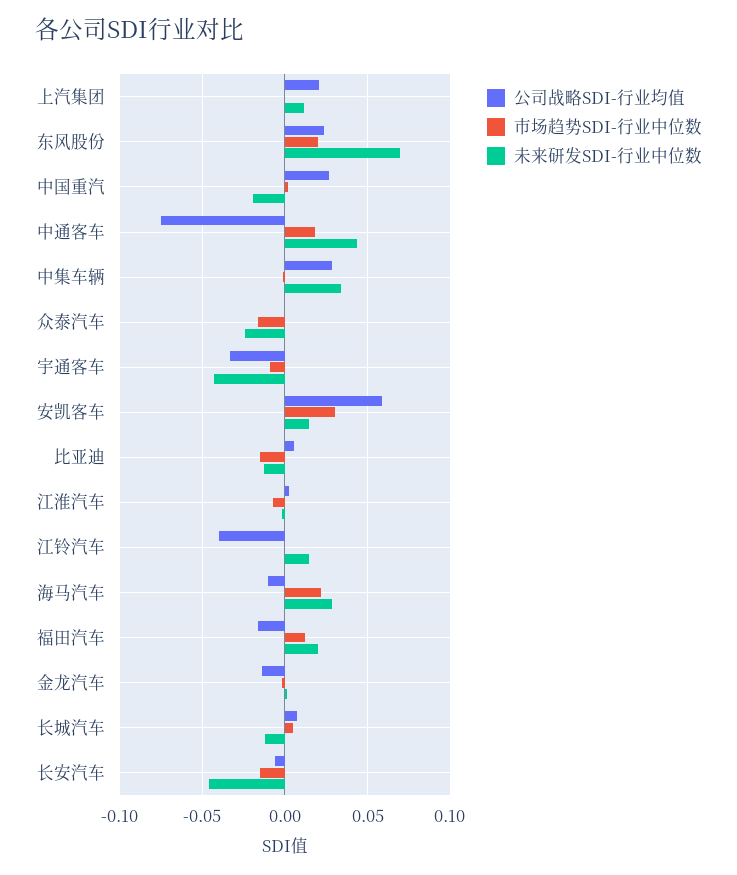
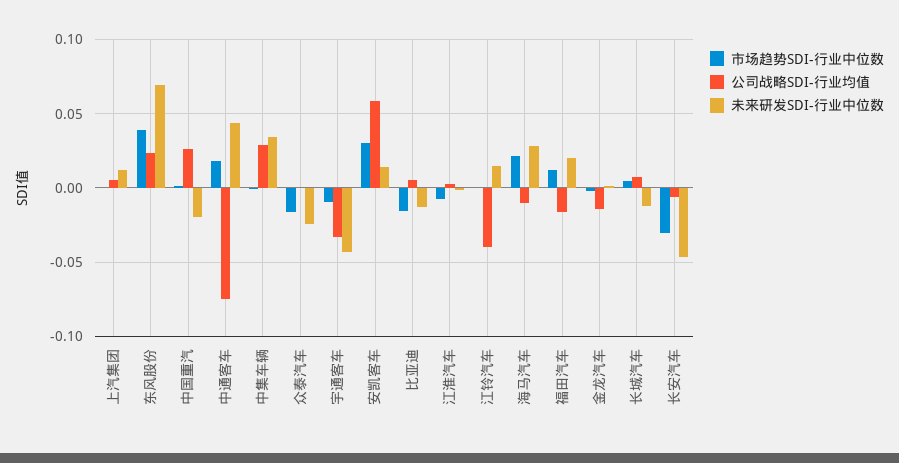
公司战略SDI-行业均值, 上汽集团: 0.02 -> 0.005
市场趋势SDI-行业中位数, 东风股份: 0.02 -> 0.04
市场趋势SDI-行业中位数, 长安汽车: -0.015 -> -0.03

